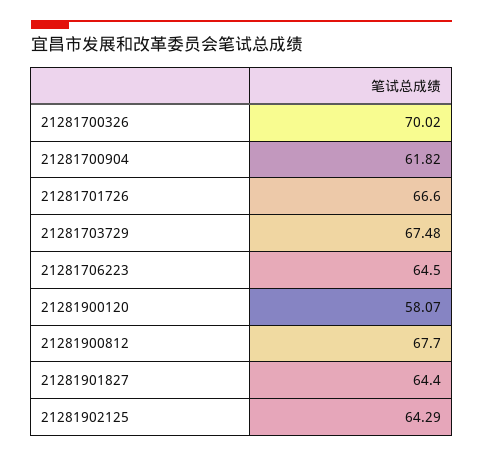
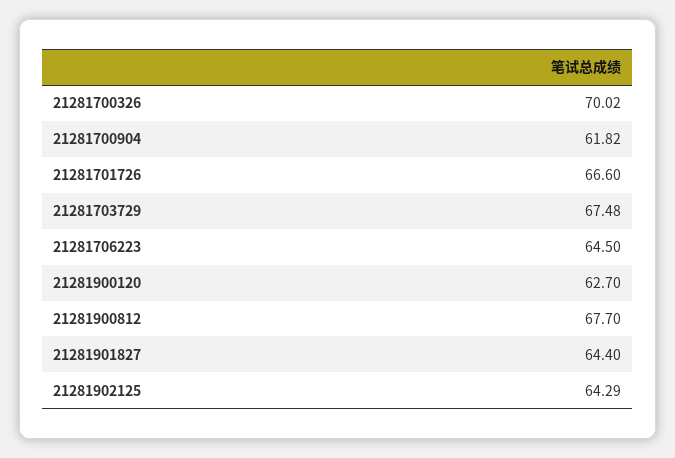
21281900120: 58.07 -> 62.7

